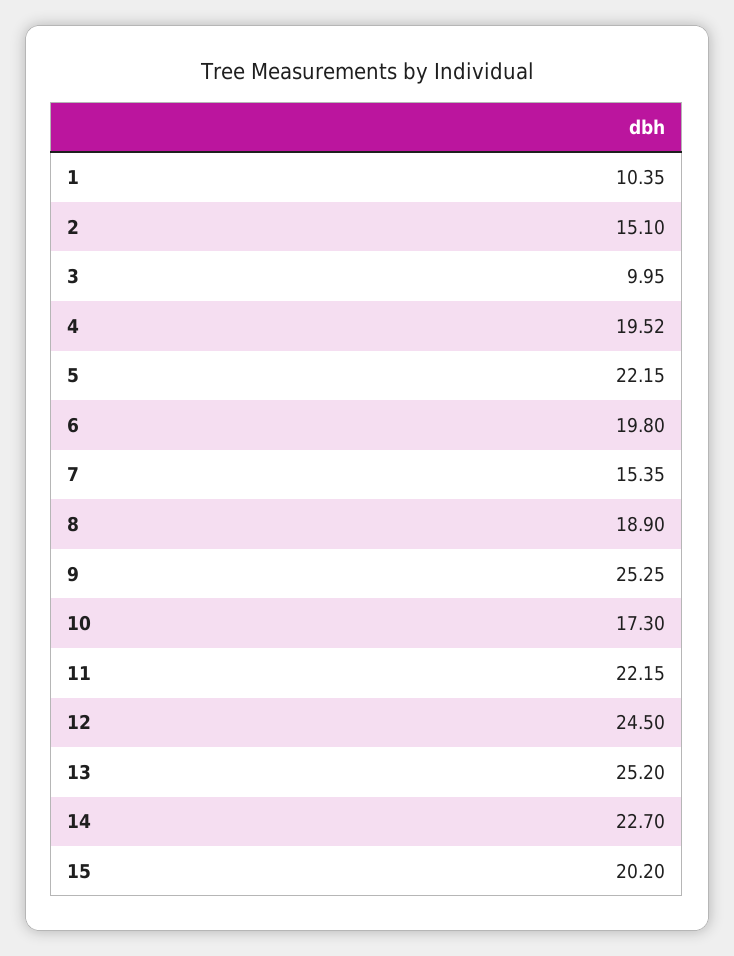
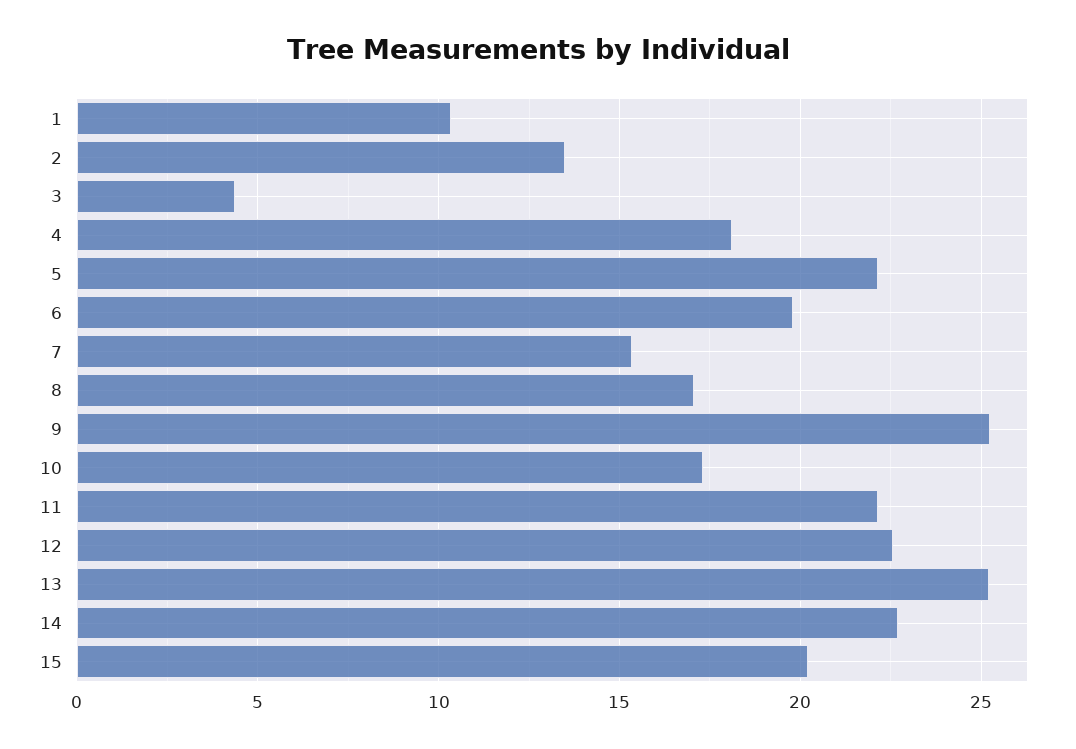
2: 15.1 -> 13.5
3: 9.95 -> 4.5
4: 19.52 -> 18
8: 18.9 -> 17
12: 24.5 -> 22.5

